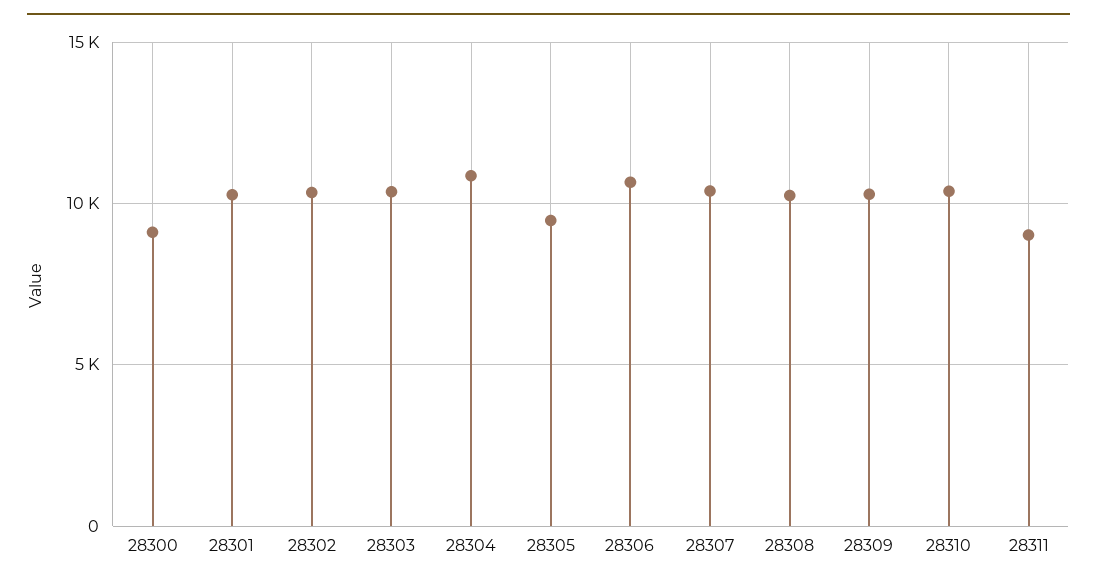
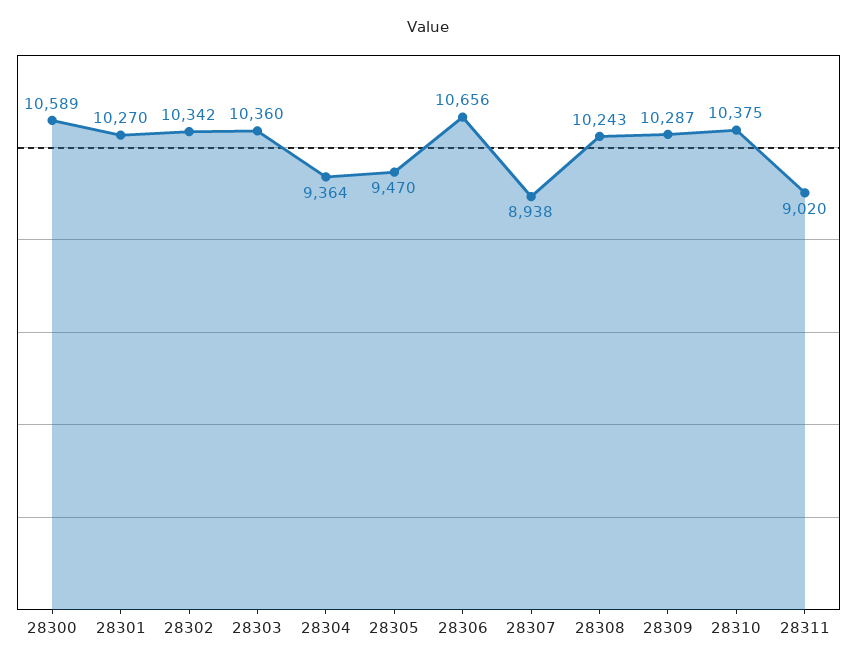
28300: 9000 -> 10589
28304: 11000 -> 9364
28307: 10500 -> 8938

